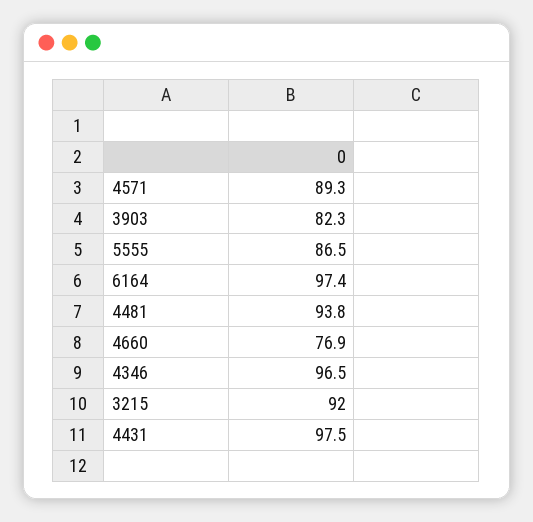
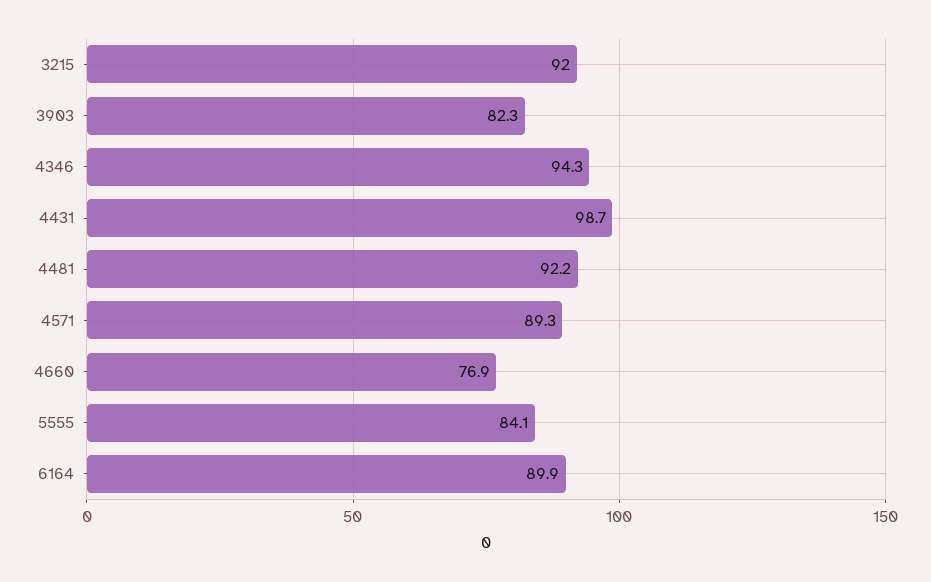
5555: 86.5 -> 84.1
6164: 97.4 -> 89.9
4481: 93.8 -> 92.2
4346: 96.5 -> 94.3
4431: 97.5 -> 98.7

